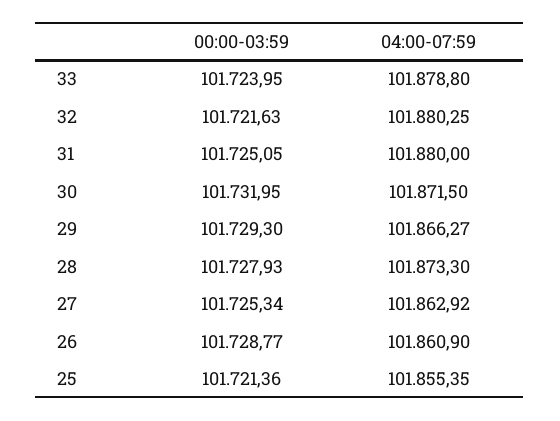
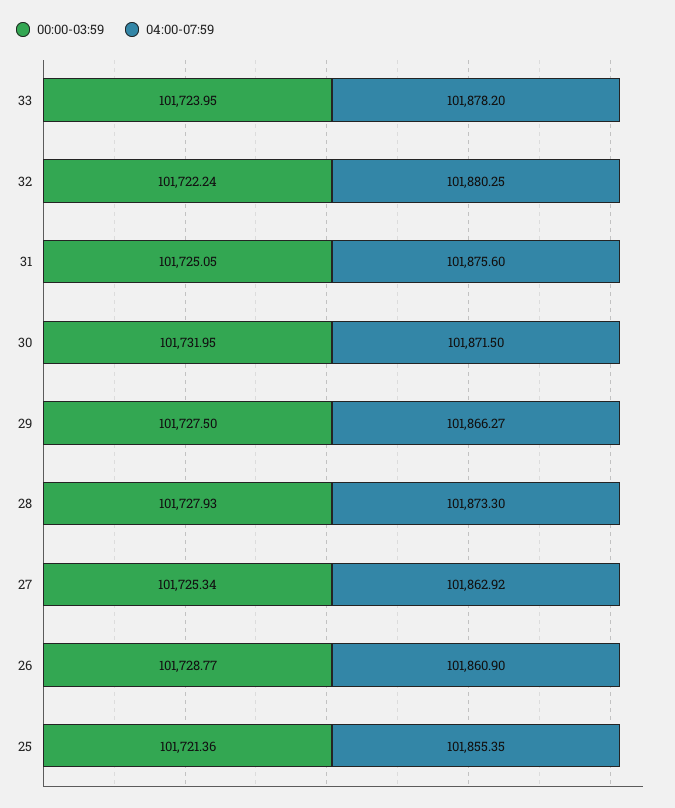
04:00-07:59, 33: 101878.8 -> 101878.2
00:00-03:59, 32: 101721.63 -> 101722.24
04:00-07:59, 31: 101880 -> 101875.6
00:00-03:59, 29: 101729.3 -> 101727.5

